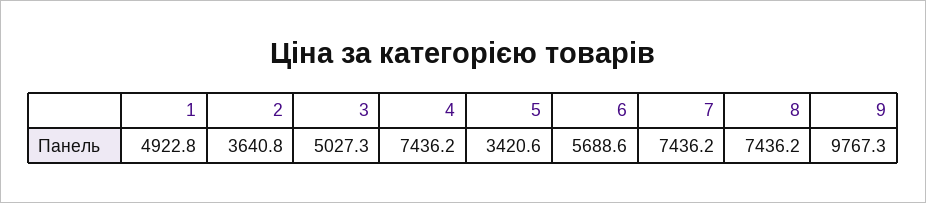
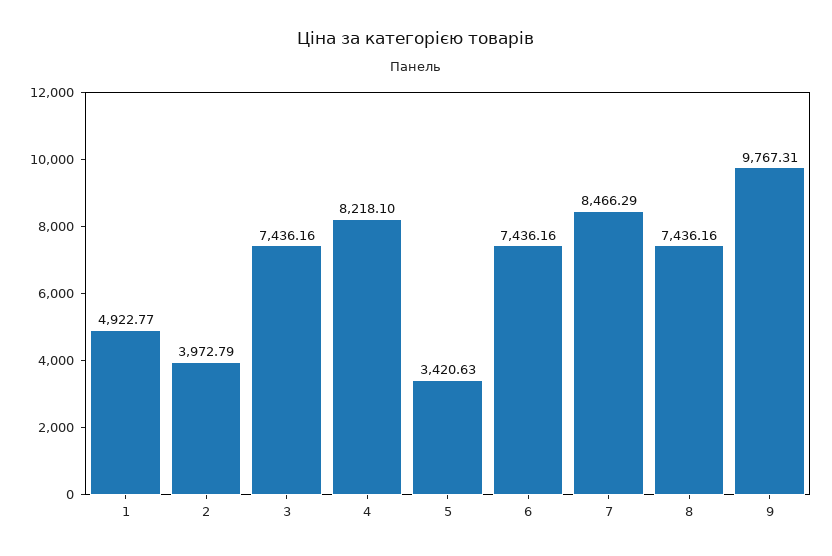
2: 3640.8 -> 3972.79
3: 5027.3 -> 7436.16
4: 7436.2 -> 8218.1
6: 5688.6 -> 7436.16
7: 7436.2 -> 8466.29

